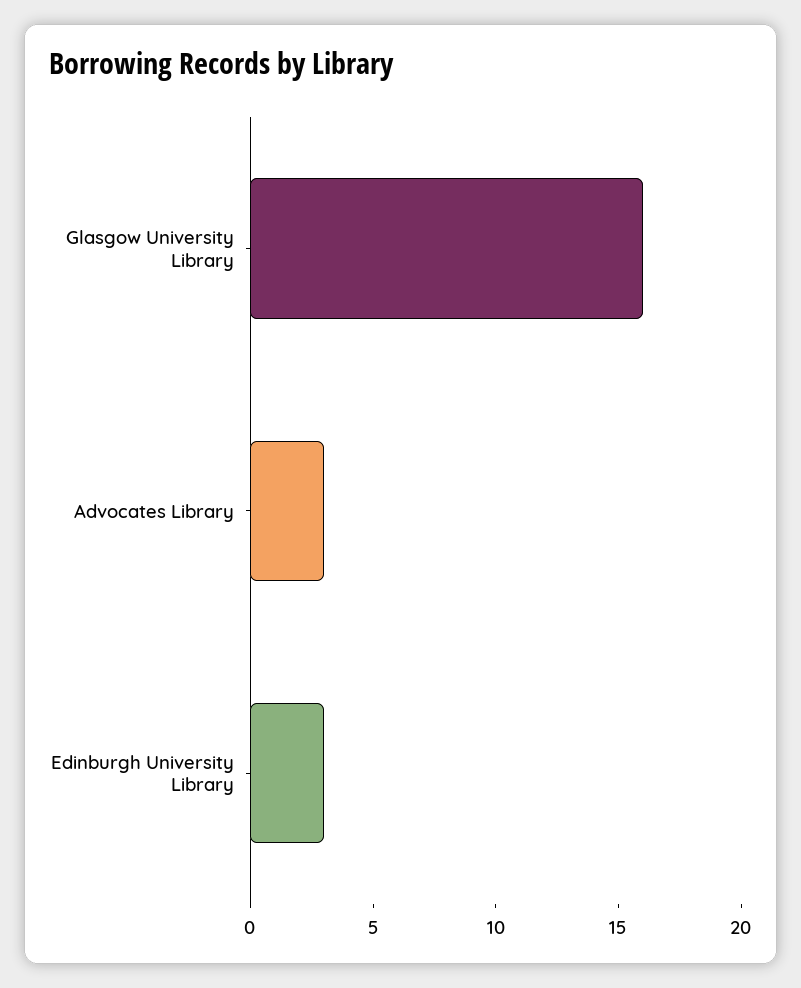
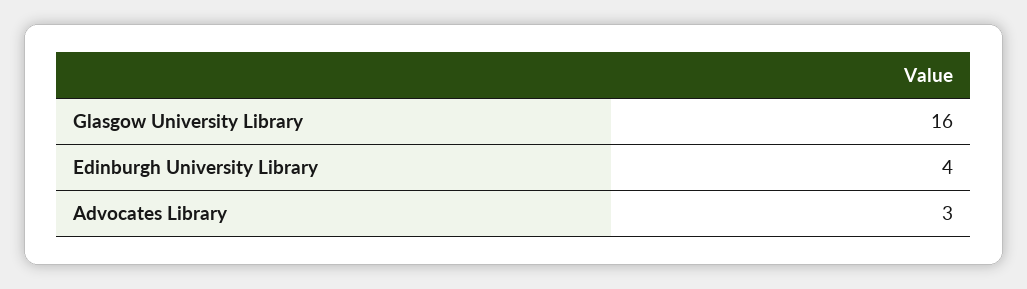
Edinburgh University Library: 3 -> 4

